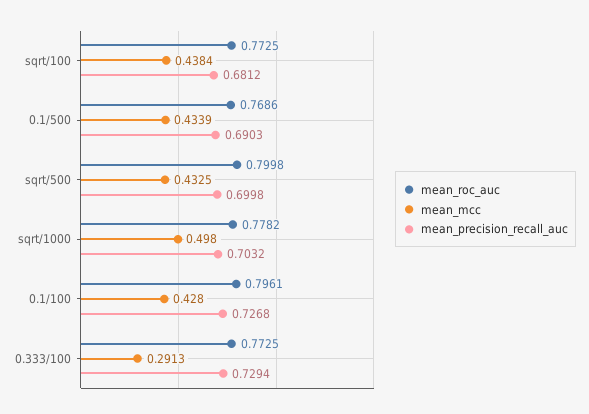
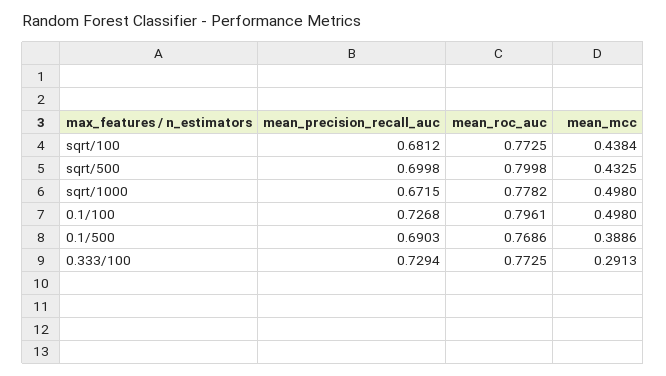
mean_mcc, 0.1/500: 0.4339 -> 0.3886
mean_precision_recall_auc, sqrt/1000: 0.7032 -> 0.6715
mean_mcc, 0.1/100: 0.428 -> 0.498

